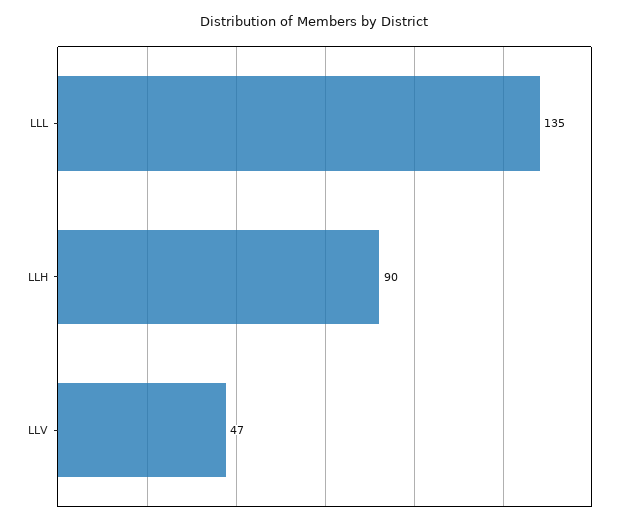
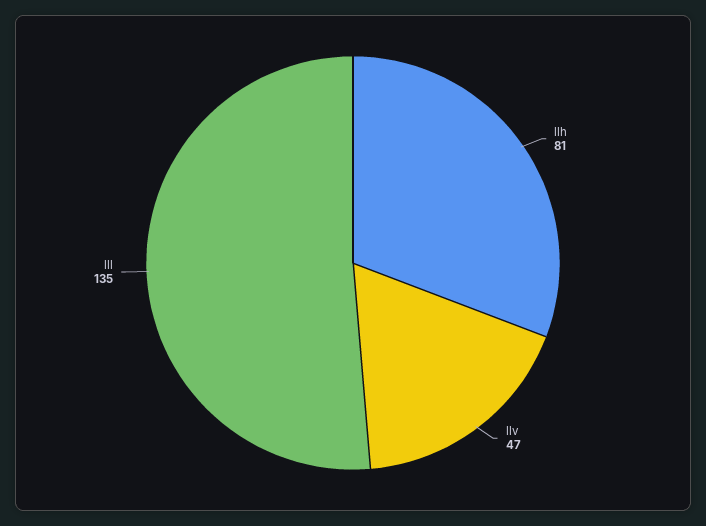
LLH: 90 -> 81

